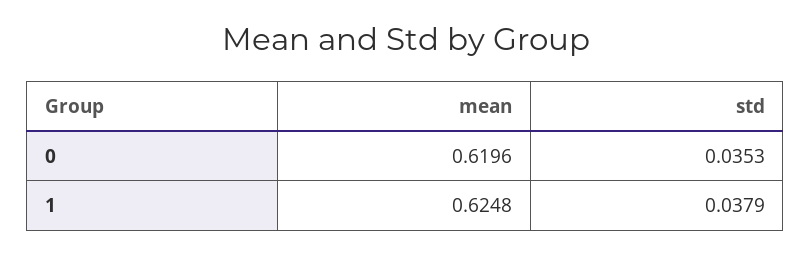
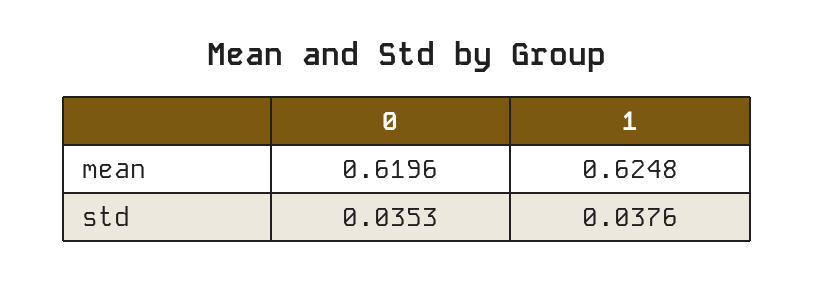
std, 1: 0.0379 -> 0.0376

